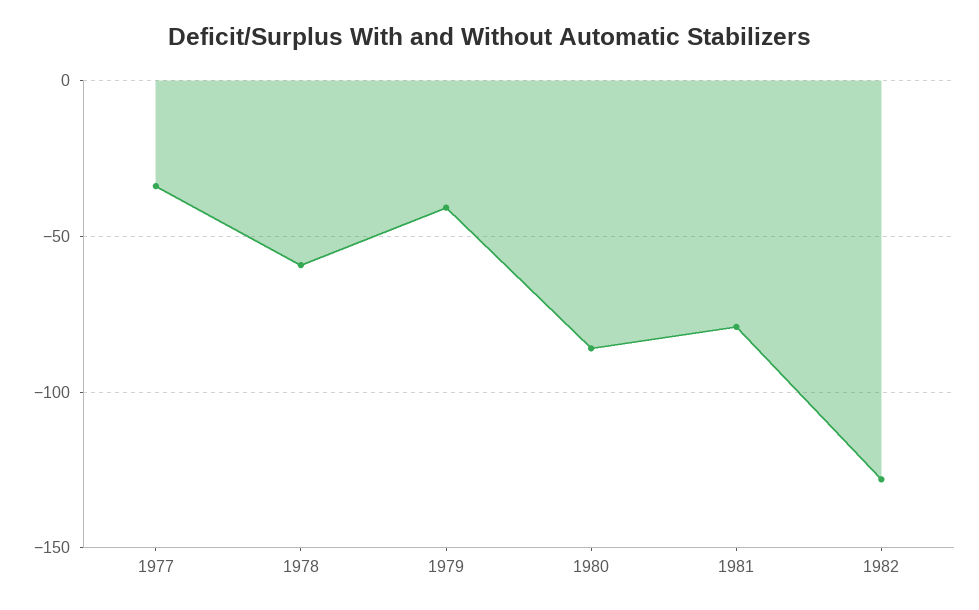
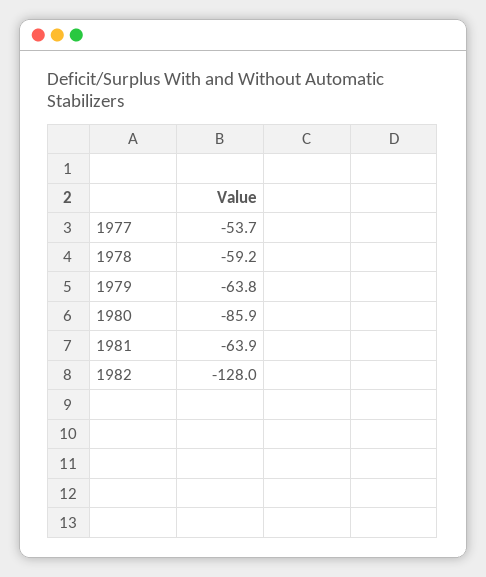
1977: -35 -> -53.7
1979: -40 -> -63.8
1981: -80 -> -63.9

